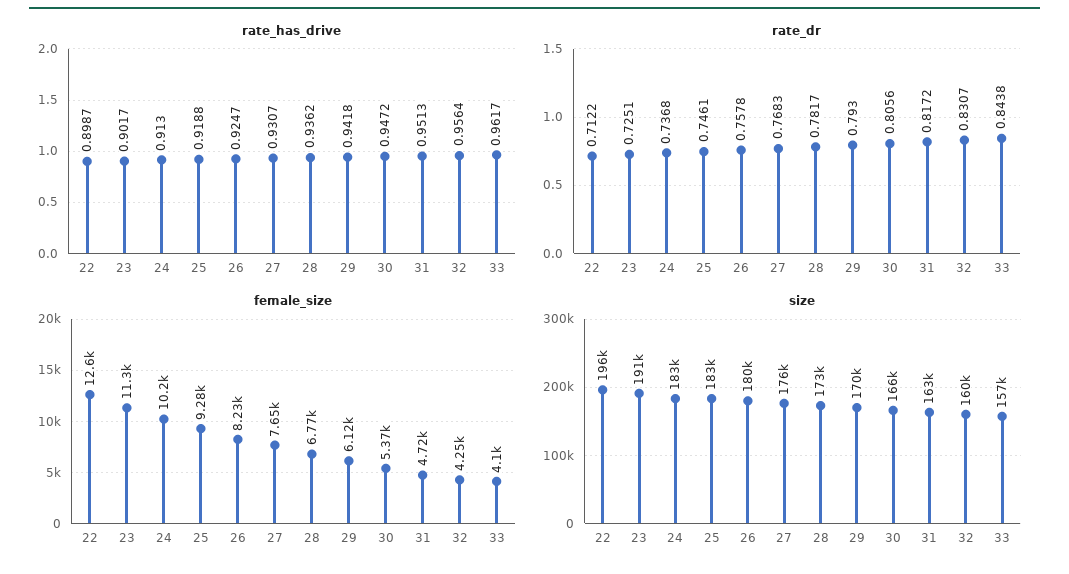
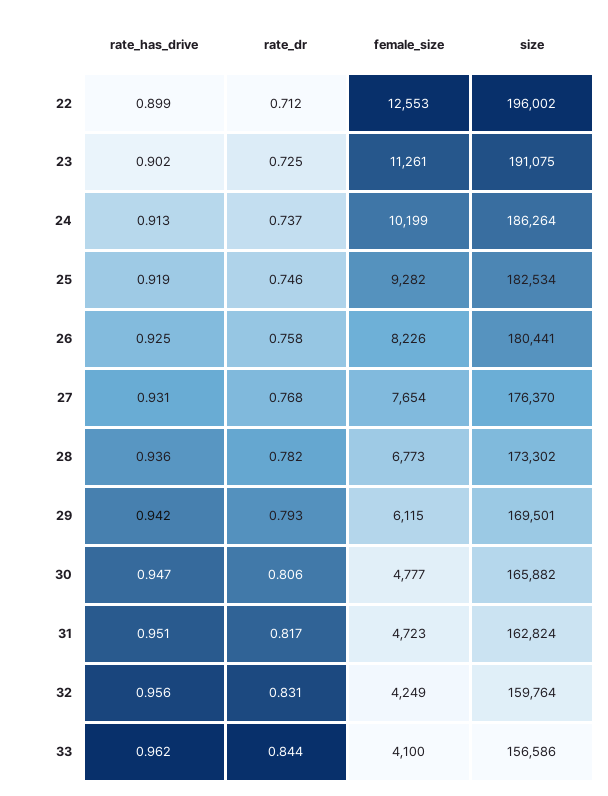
female_size, 30: 5370 -> 4777
size, 24: 183000 -> 186264

